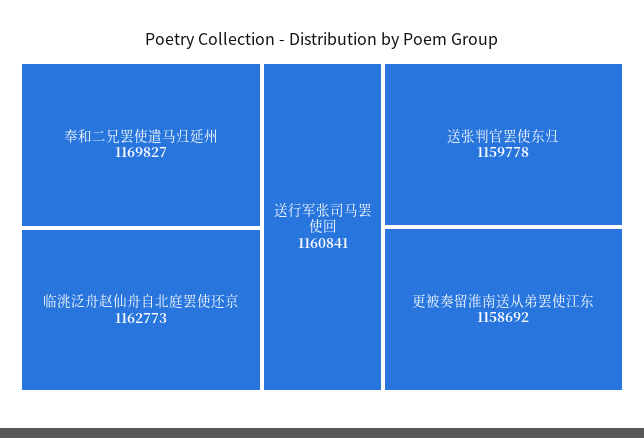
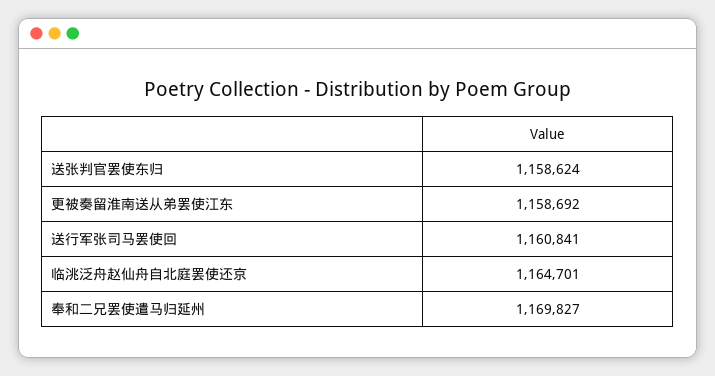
临洮泛舟赵仙舟自北庭罢使还京: 1162773 -> 1164701
送张判官罢使东归: 1159778 -> 1158624

